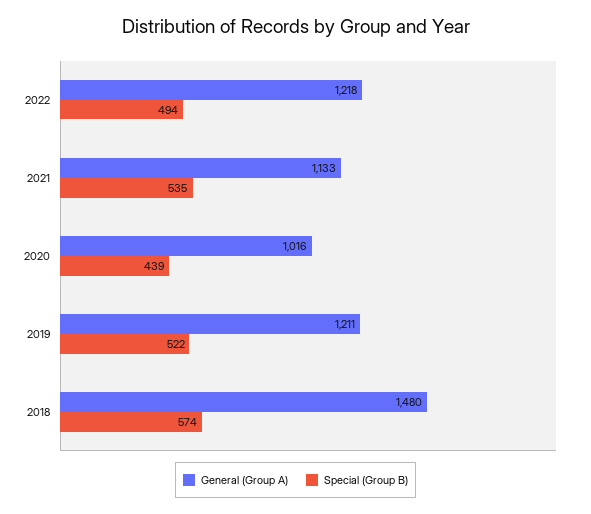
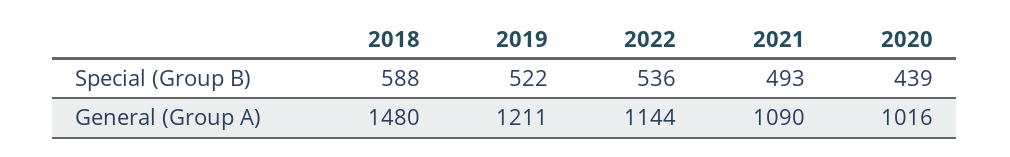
General (Group A), 2022: 1218 -> 1144
Special (Group B), 2022: 494 -> 536
General (Group A), 2021: 1133 -> 1090
Special (Group B), 2021: 535 -> 493
Special (Group B), 2018: 574 -> 588

